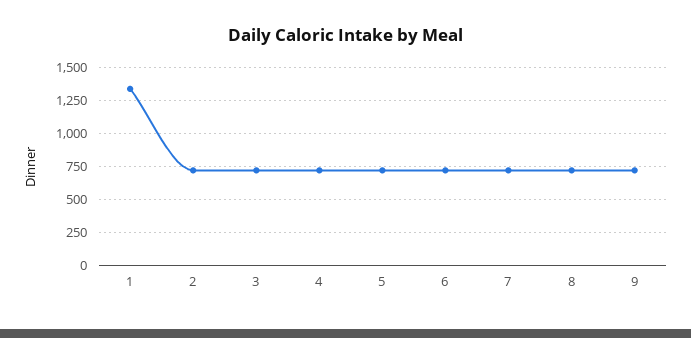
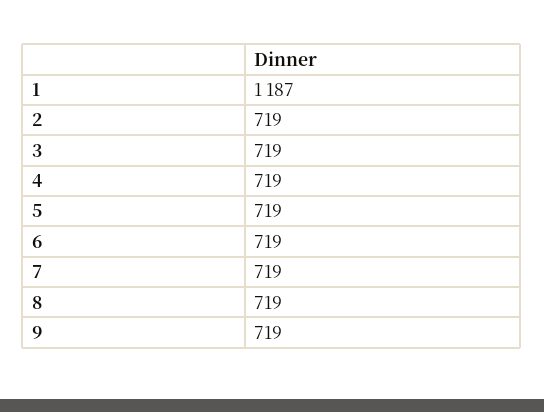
1: 1350 -> 1187

